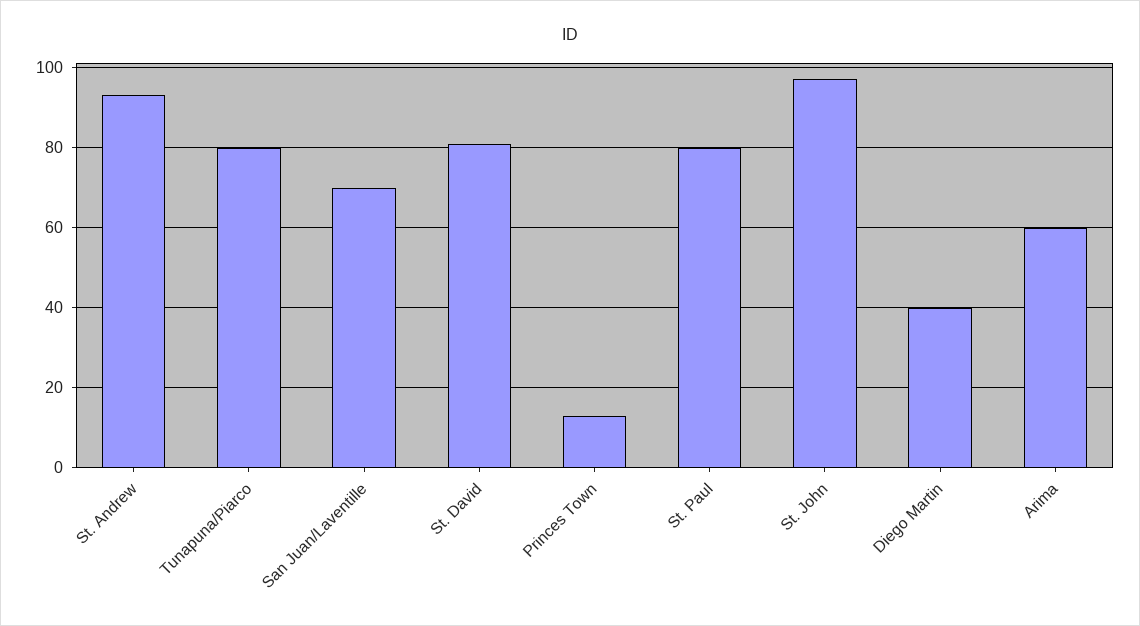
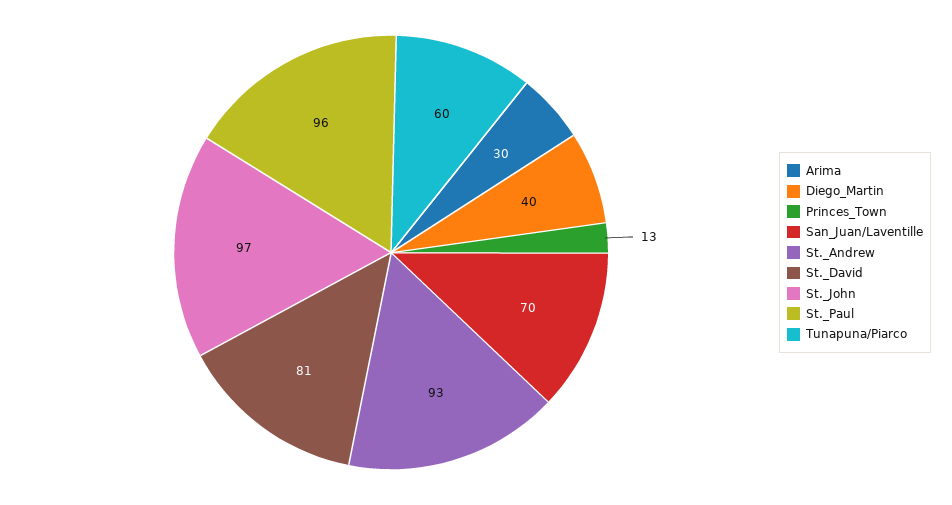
Tunapuna/Piarco: 80 -> 60
St. Paul: 80 -> 96
Arima: 60 -> 30

